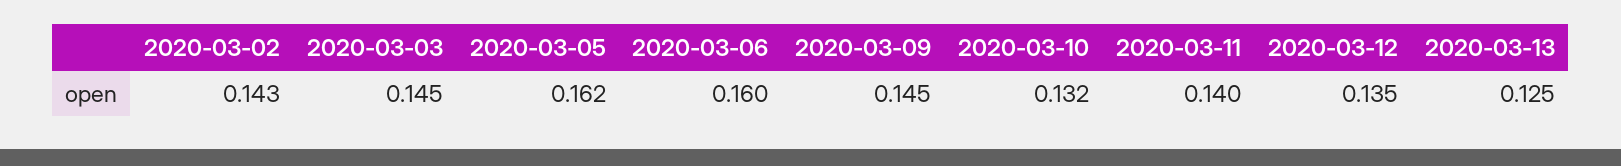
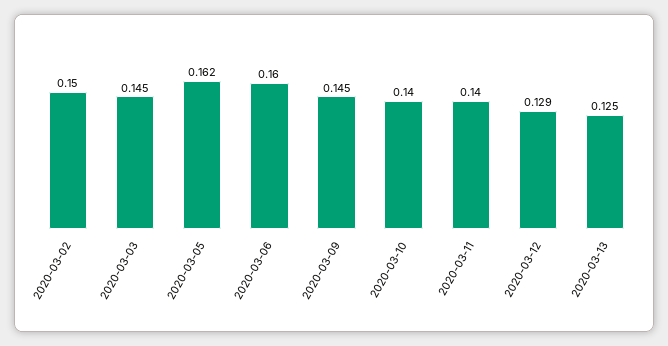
2020-03-02: 0.143 -> 0.15
2020-03-10: 0.132 -> 0.14
2020-03-12: 0.135 -> 0.129

